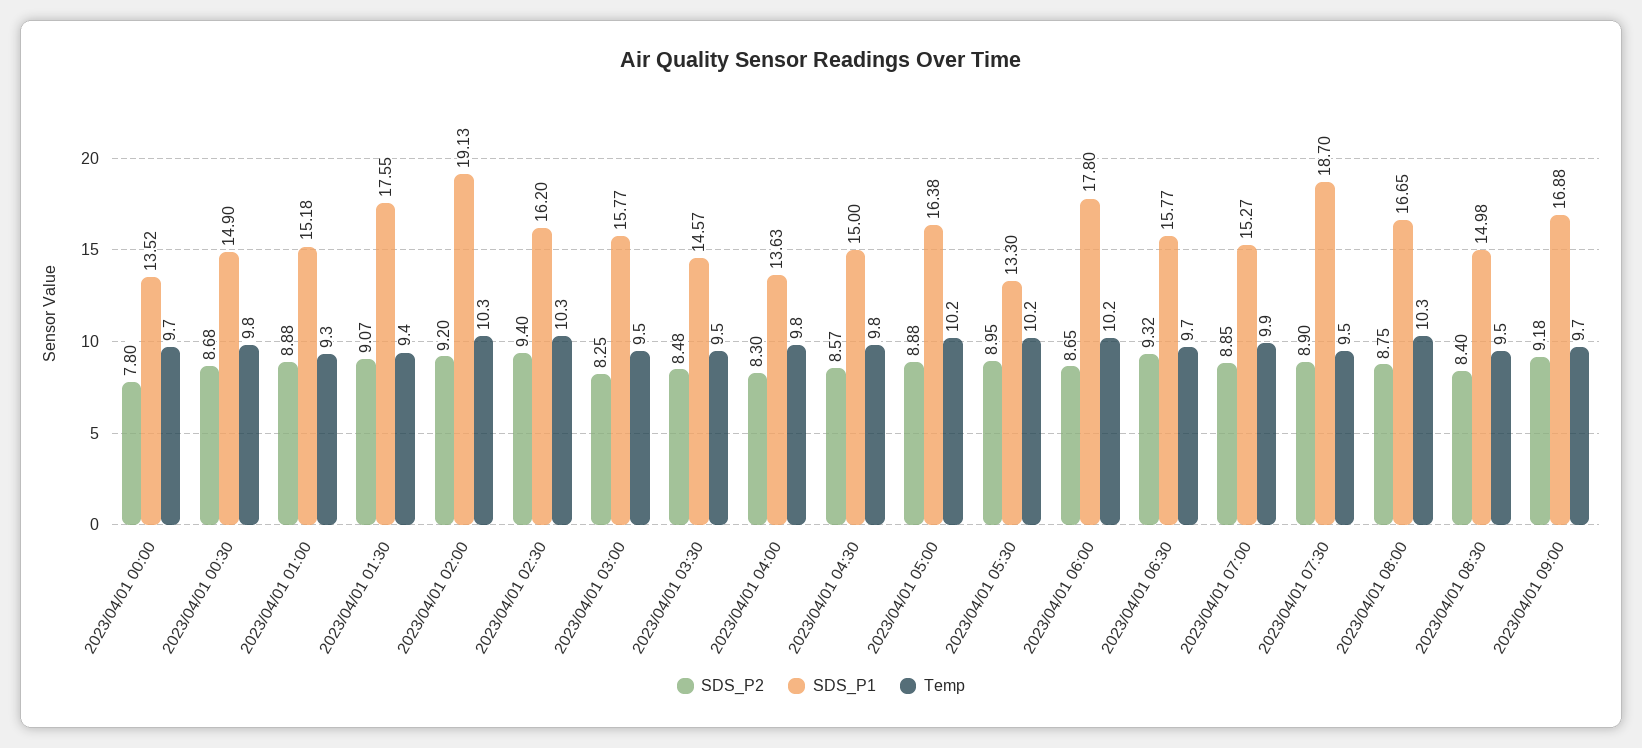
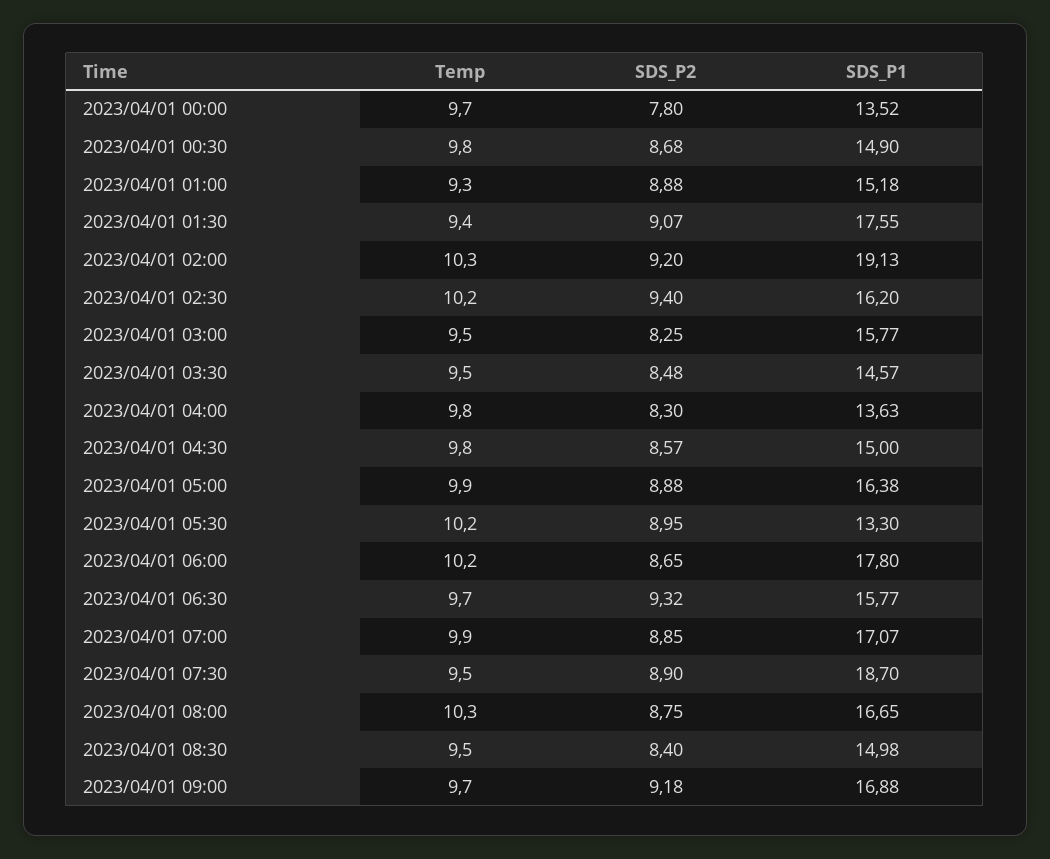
Temp, 2023/04/01 02:30: 10.3 -> 10.2
Temp, 2023/04/01 05:00: 10.2 -> 9.9
SDS_P1, 2023/04/01 07:00: 15.27 -> 17.07

